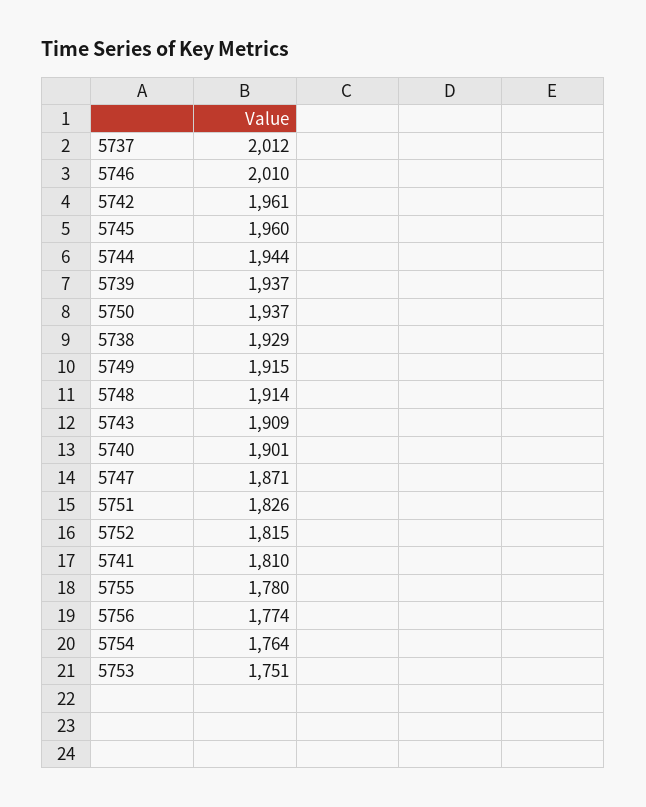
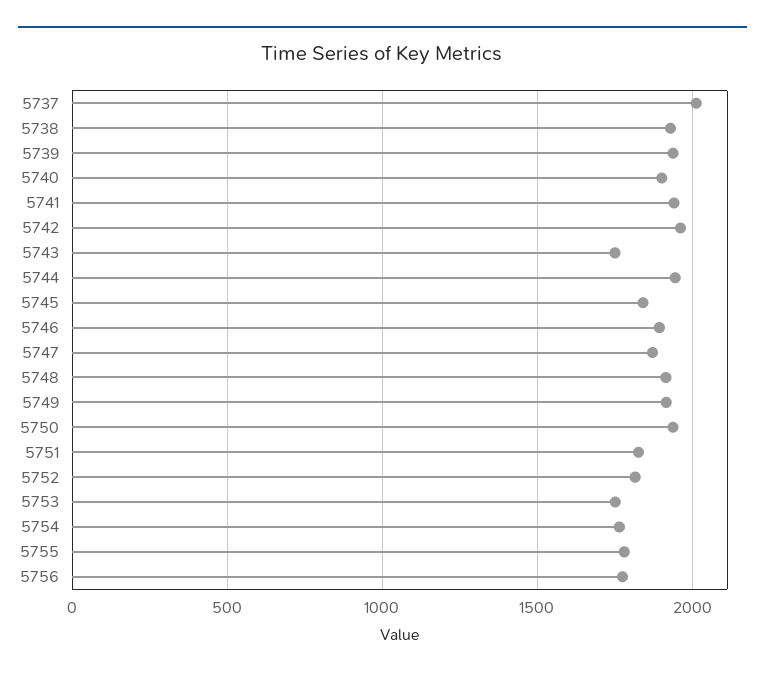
5746: 2010 -> 1900
5745: 1960 -> 1850
5743: 1909 -> 1750
5741: 1810 -> 1950

